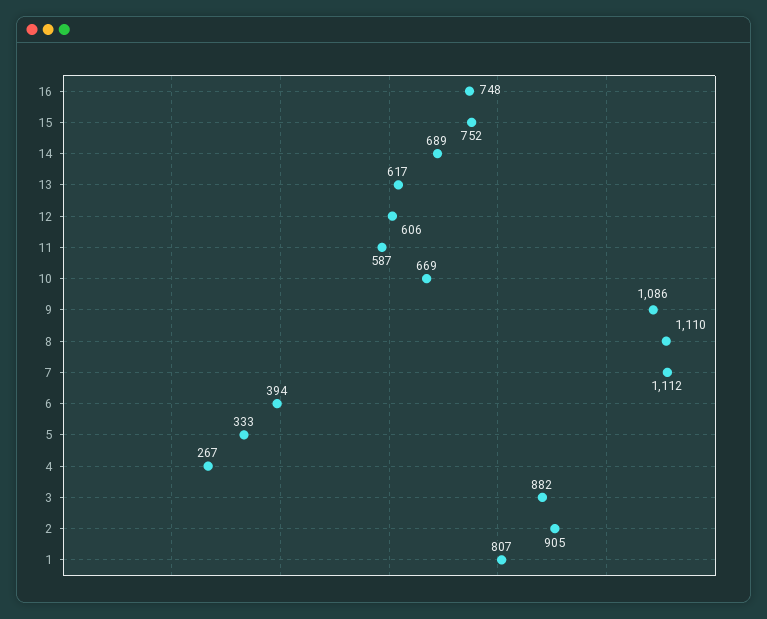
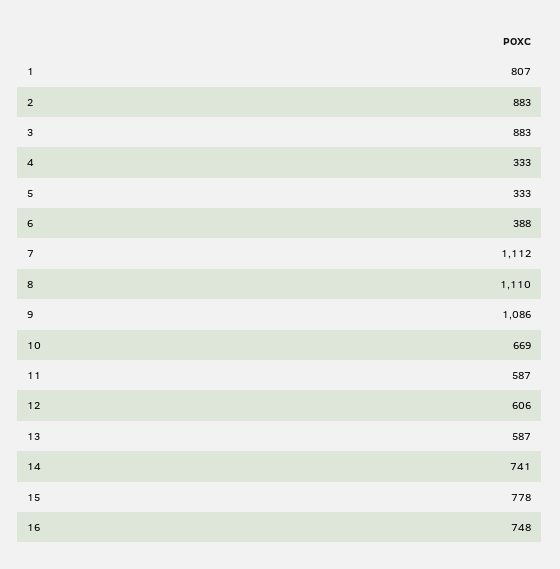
15: 752 -> 778
14: 689 -> 741
13: 617 -> 587
6: 394 -> 388
4: 267 -> 333
3: 882 -> 883
2: 905 -> 883

